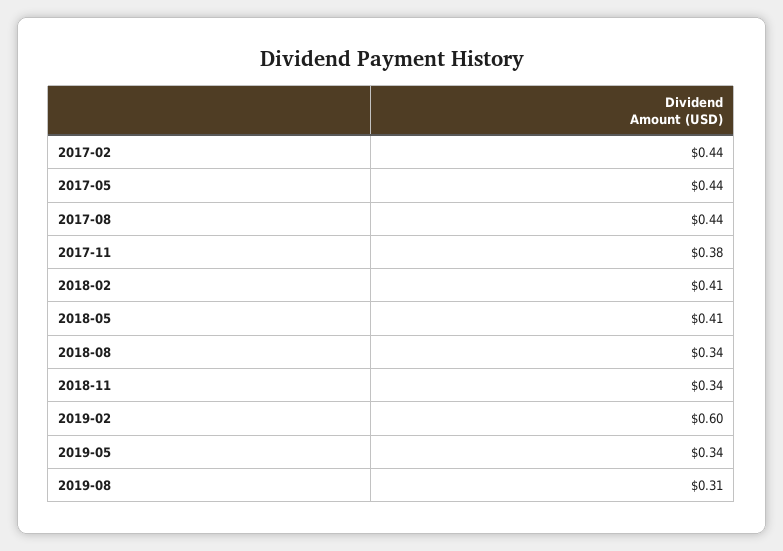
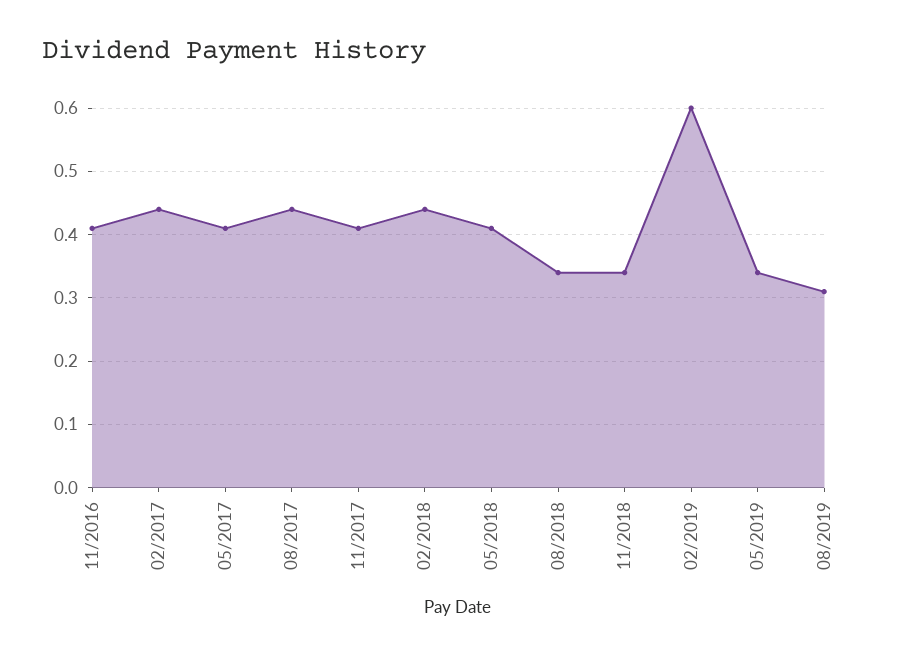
2017-05: 0.44 -> 0.41
2017-11: 0.38 -> 0.41
2018-02: 0.41 -> 0.44
11/2016: none -> 0.41

